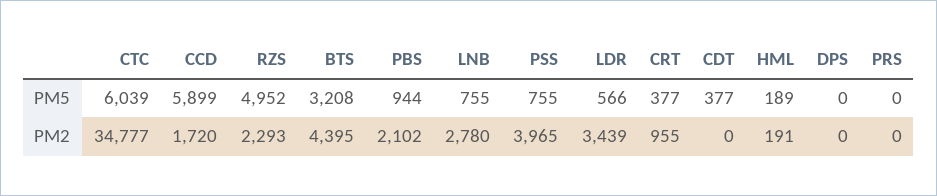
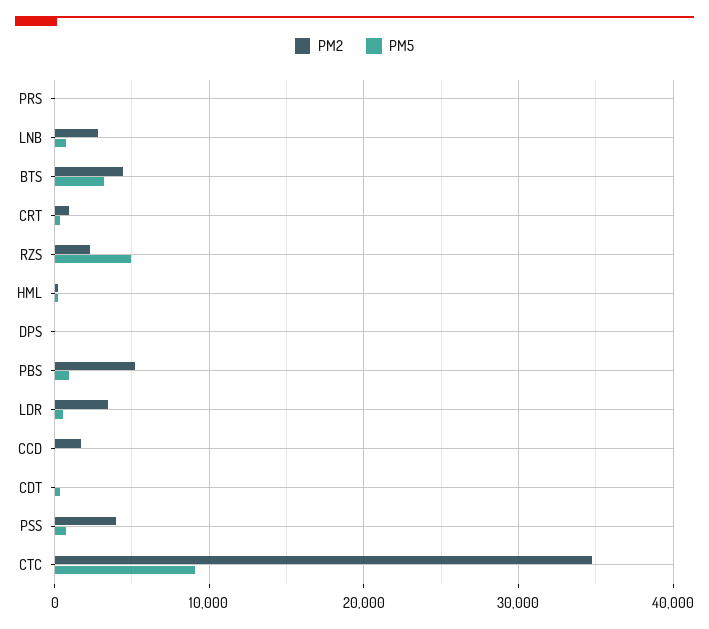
PM5, CTC: 6039 -> 9000
PM5, CCD: 5899 -> 0
PM2, PBS: 2102 -> 5000

